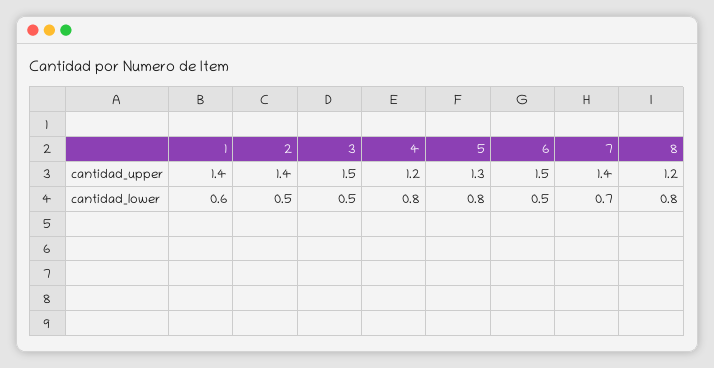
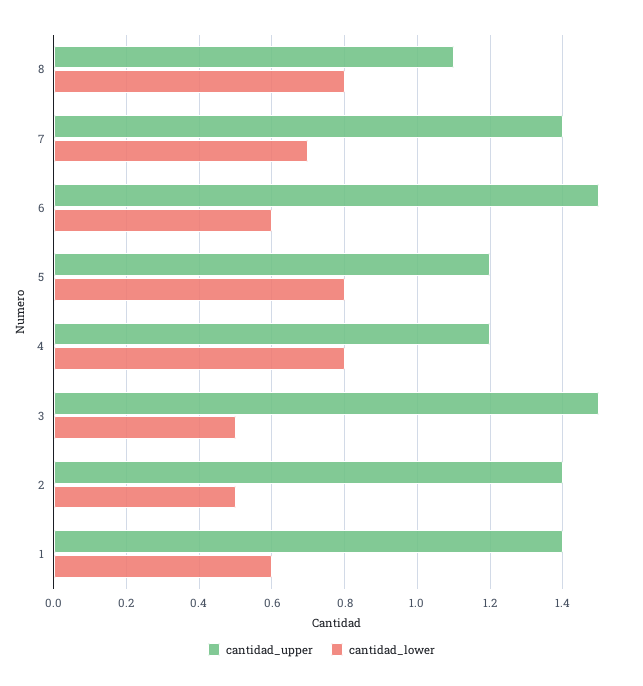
cantidad_upper, 5: 1.3 -> 1.2
cantidad_upper, 8: 1.2 -> 1.1
cantidad_lower, 6: 0.5 -> 0.6

